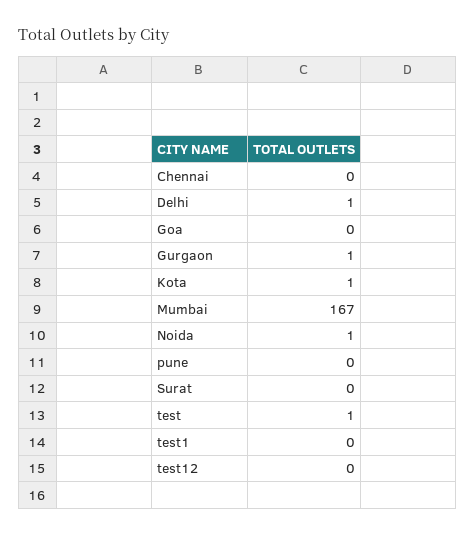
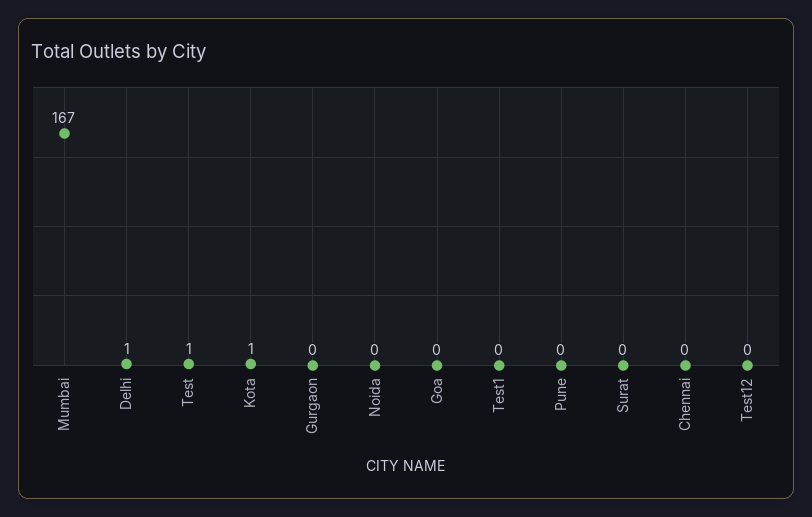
Gurgaon: 1 -> 0
Noida: 1 -> 0

